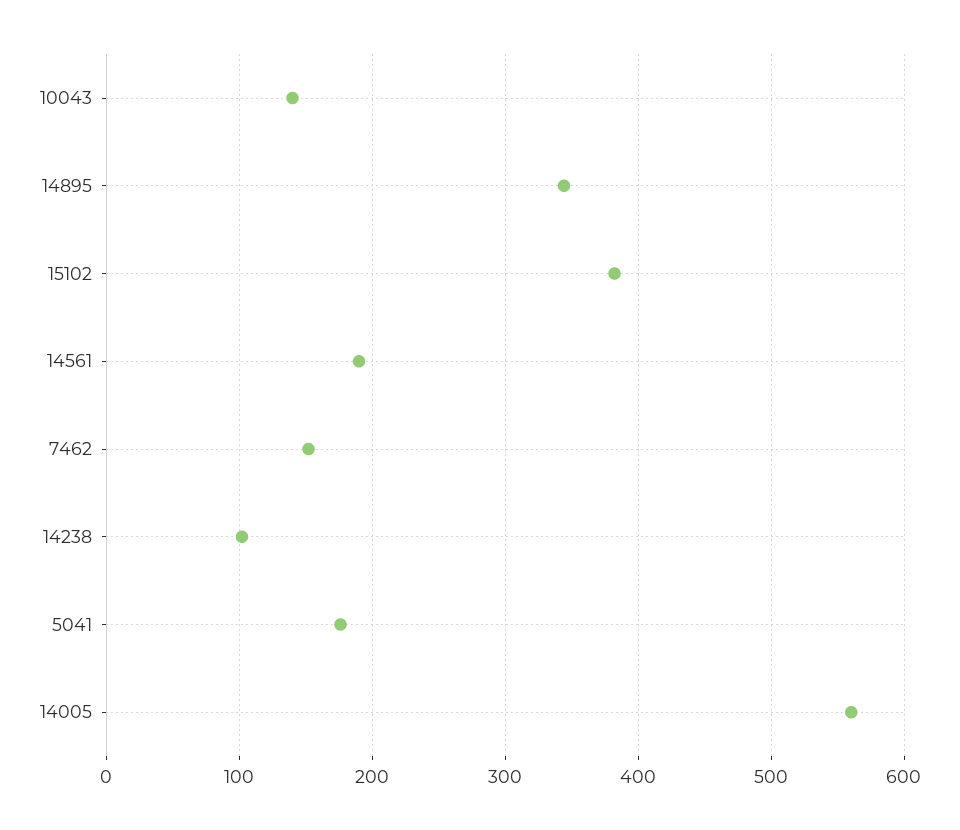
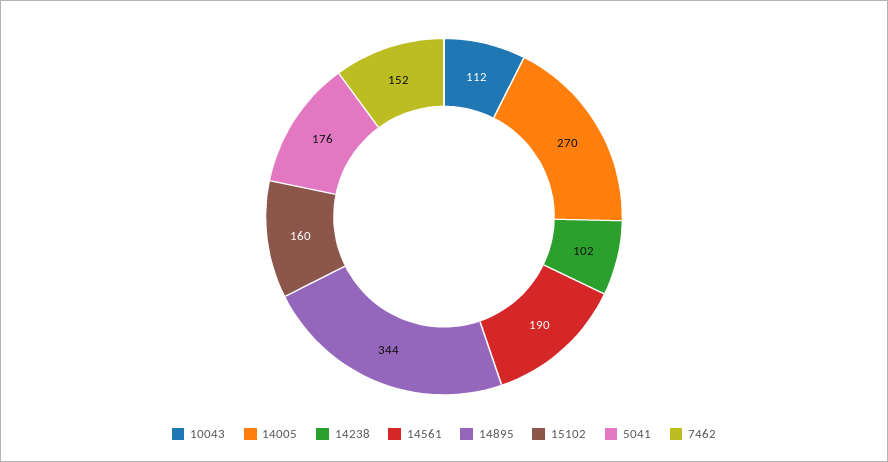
10043: 140 -> 112
15102: 380 -> 160
14005: 560 -> 270

